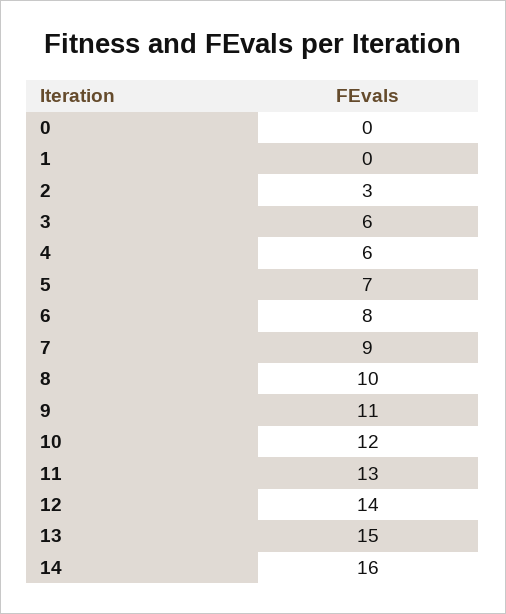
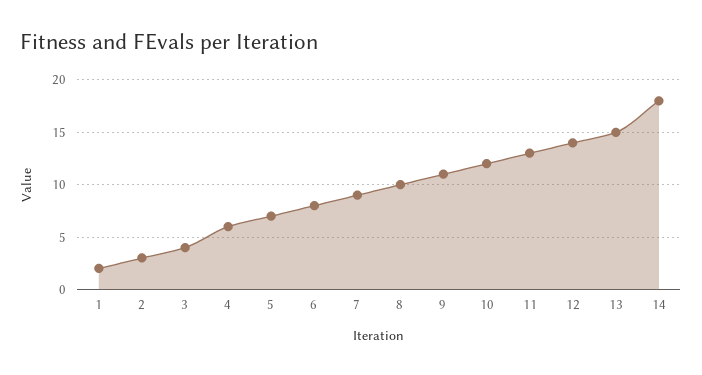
0: 0 -> none
1: 0 -> 2
3: 6 -> 4
14: 16 -> 18

